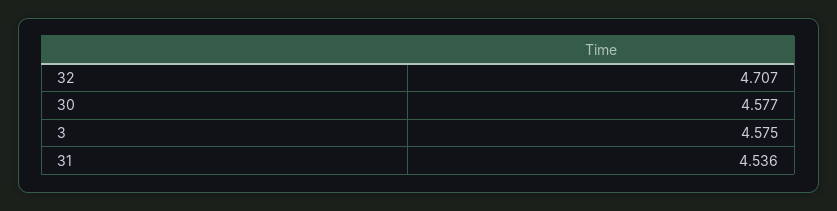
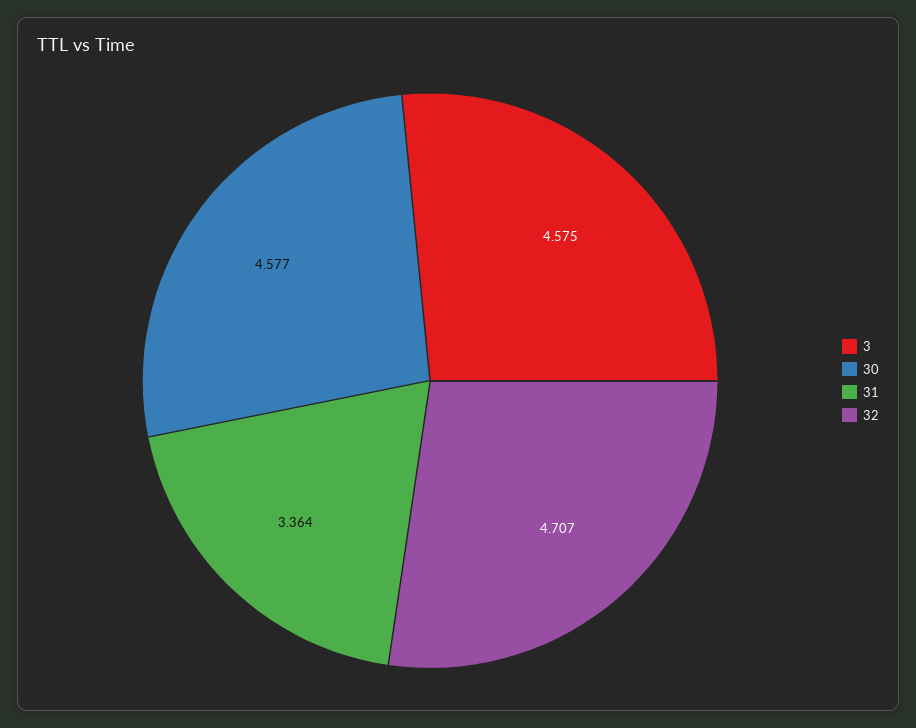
31: 4.536 -> 3.364

